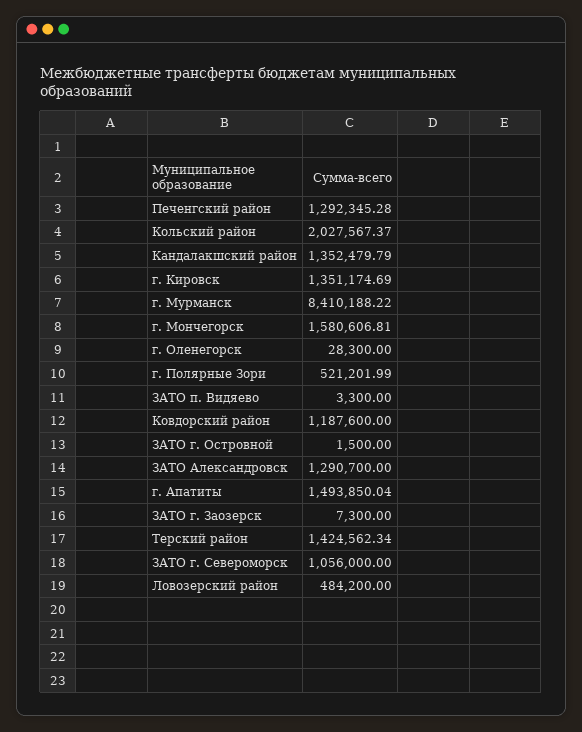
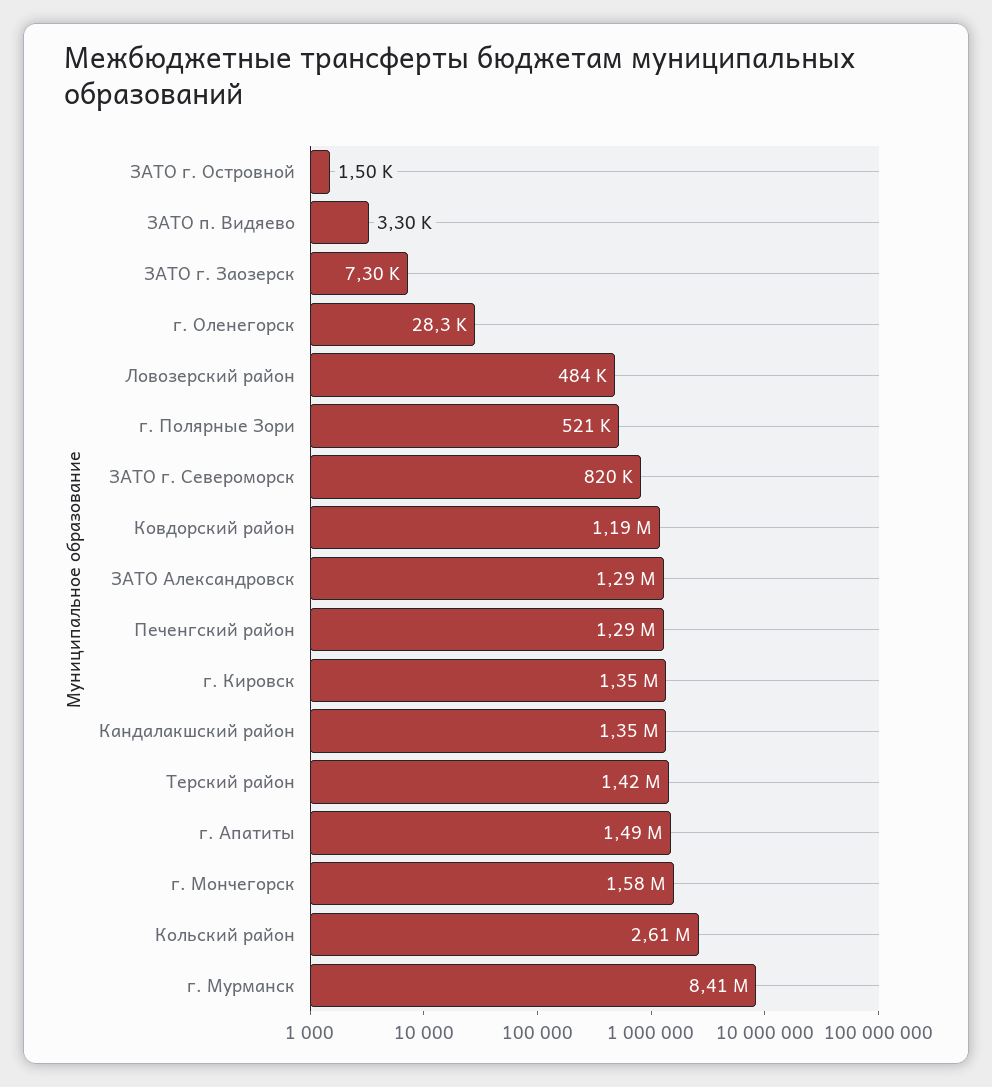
Кольский район: 2027567.37 -> 2610000
ЗАТО г. Североморск: 1056000 -> 820000

